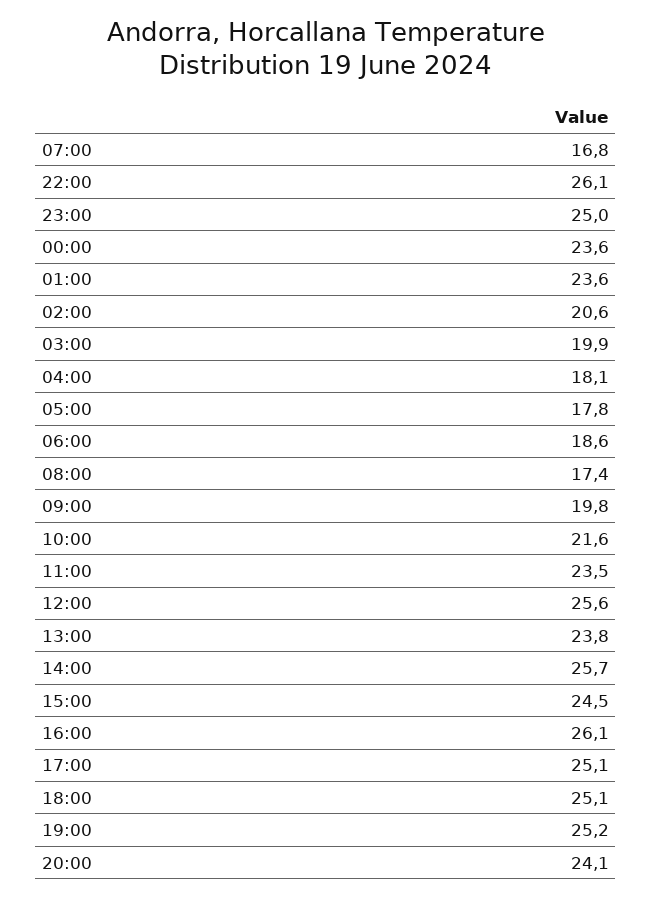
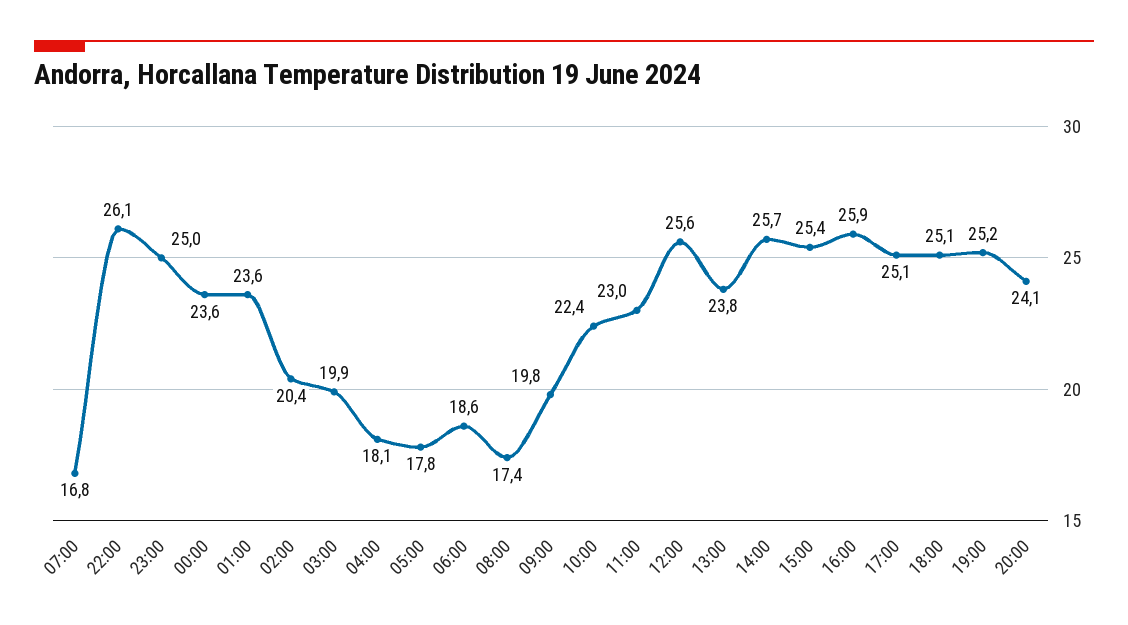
02:00: 20.6 -> 20.4
10:00: 21.6 -> 22.4
11:00: 23.5 -> 23
15:00: 24.5 -> 25.4
16:00: 26.1 -> 25.9

